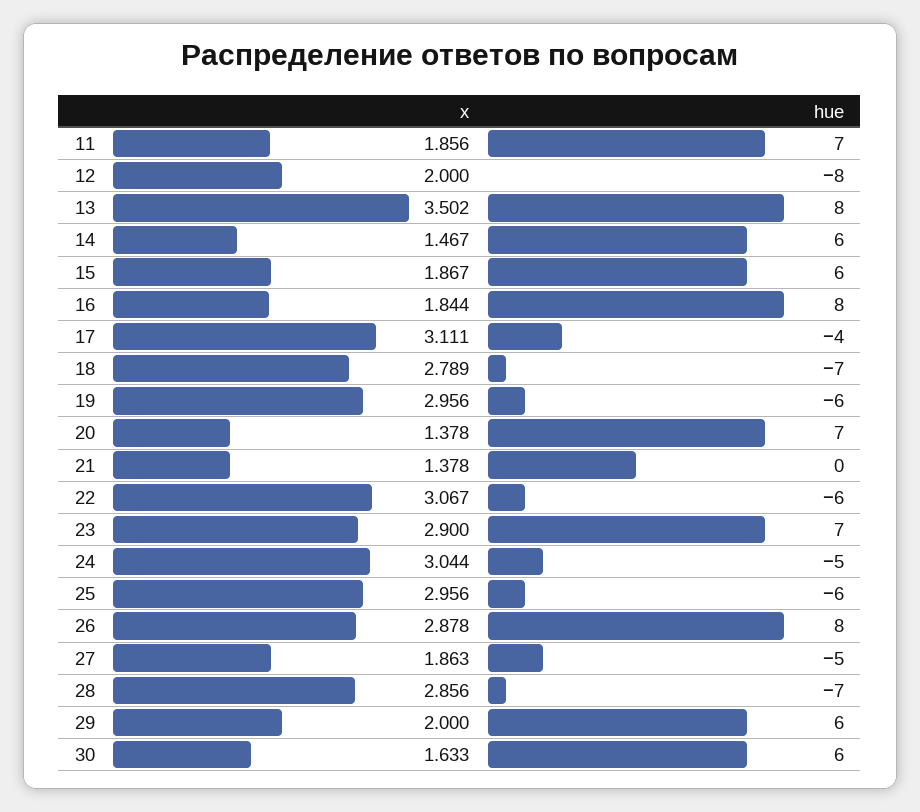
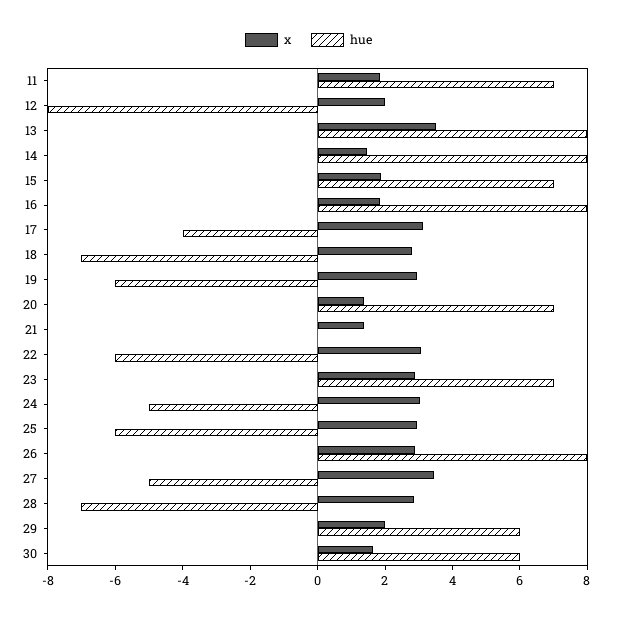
hue, 14: 6 -> 8
hue, 15: 6 -> 7
x, 27: 1.863 -> 3.5

